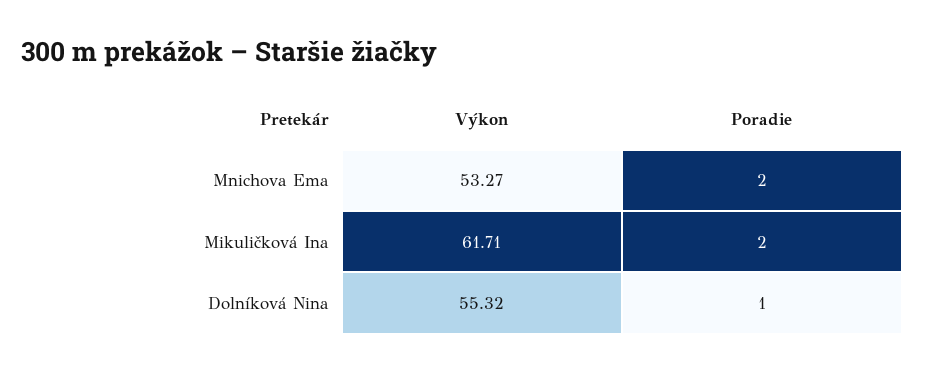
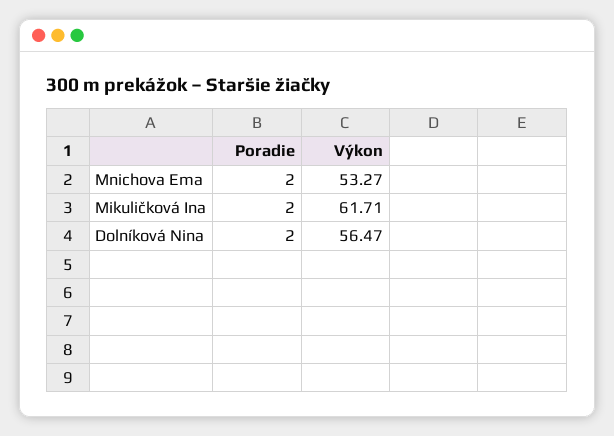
Výkon, Dolníková Nina: 55.32 -> 56.47
Poradie, Dolníková Nina: 1 -> 2

